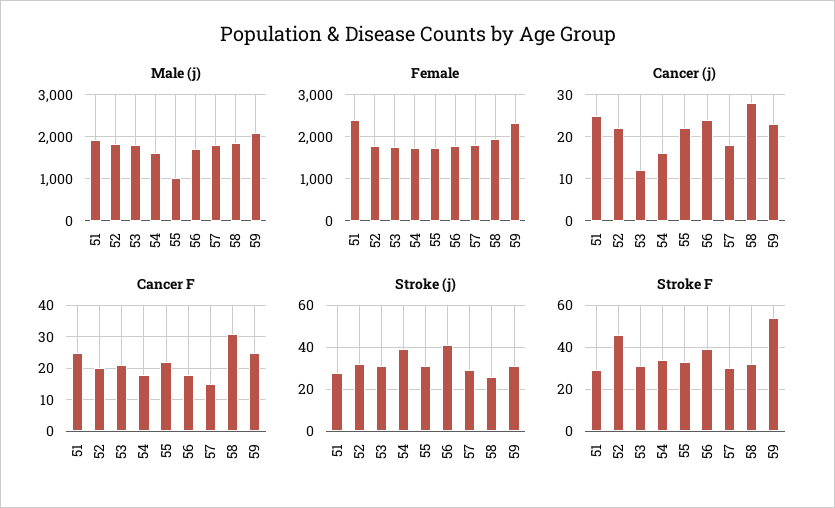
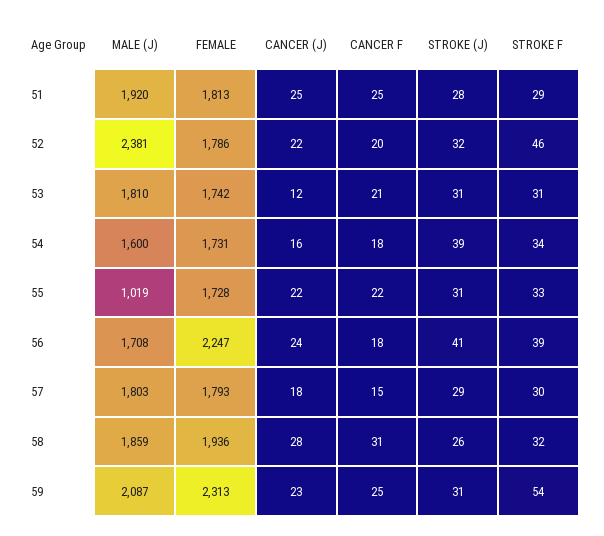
Male (j), 52: 1800 -> 2381
Female, 51: 2400 -> 1813
Female, 56: 1800 -> 2247

